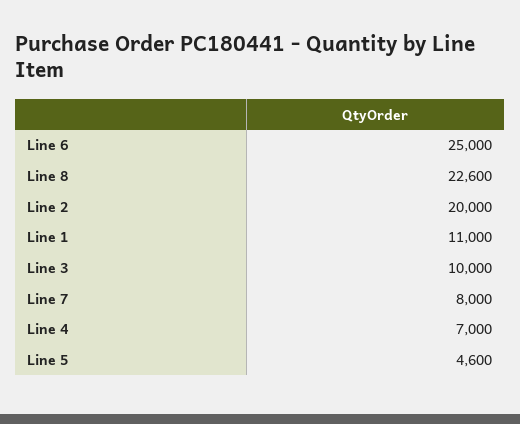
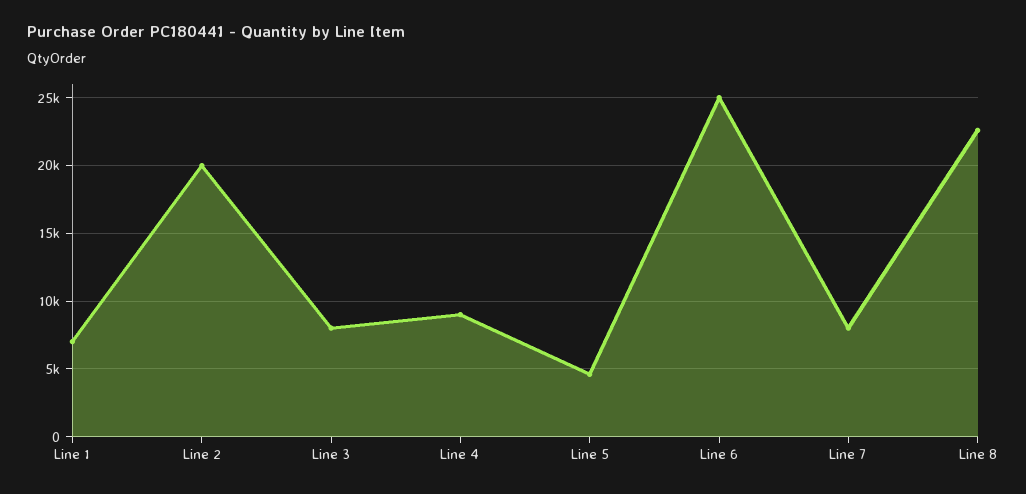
Line 1: 11000 -> 7000
Line 3: 10000 -> 8000
Line 4: 7000 -> 9000

